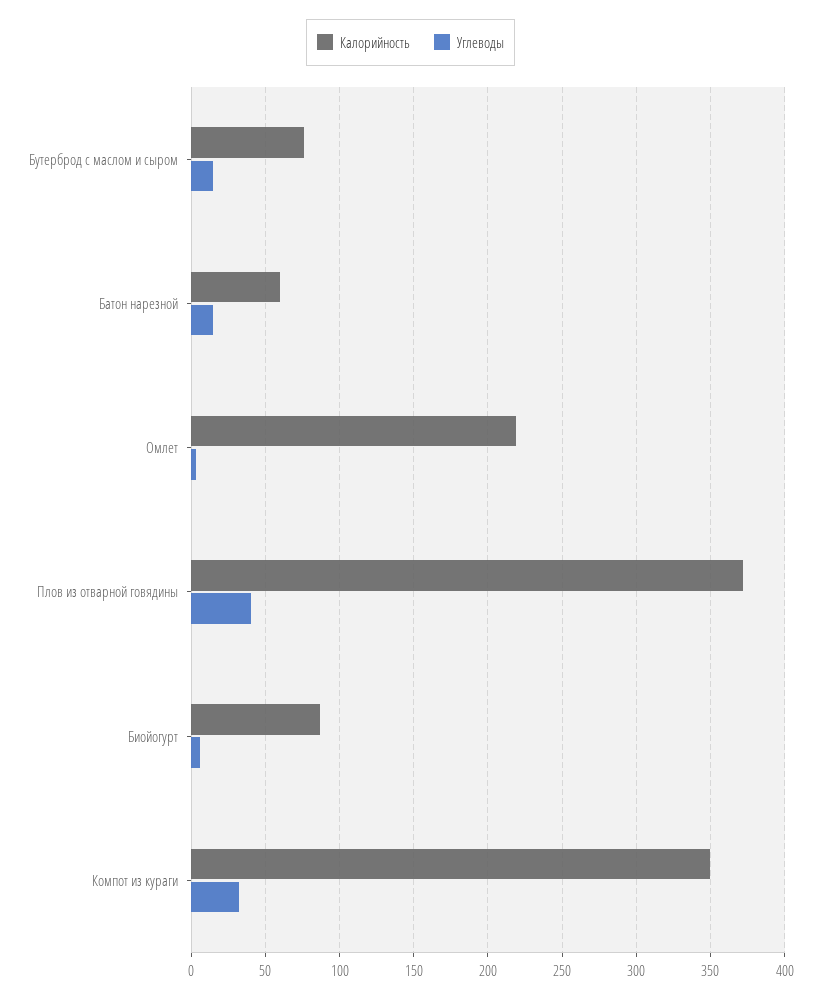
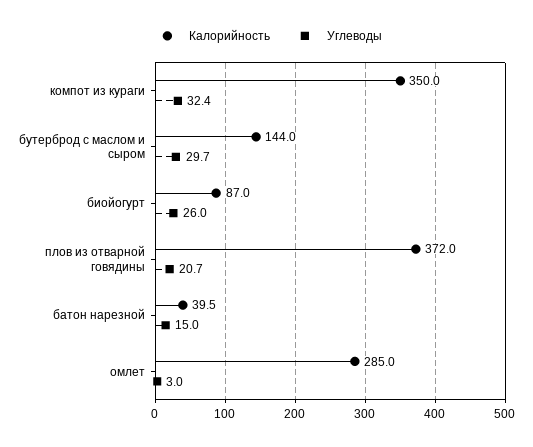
Калорийность, Бутерброд с маслом и сыром: 75 -> 144
Углеводы, Бутерброд с маслом и сыром: 15 -> 29.7
Калорийность, Батон нарезной: 60 -> 39.5
Калорийность, Омлет: 220 -> 285
Углеводы, Плов из отварной говядины: 40 -> 20.7
Углеводы, Биойогурт: 5 -> 26

